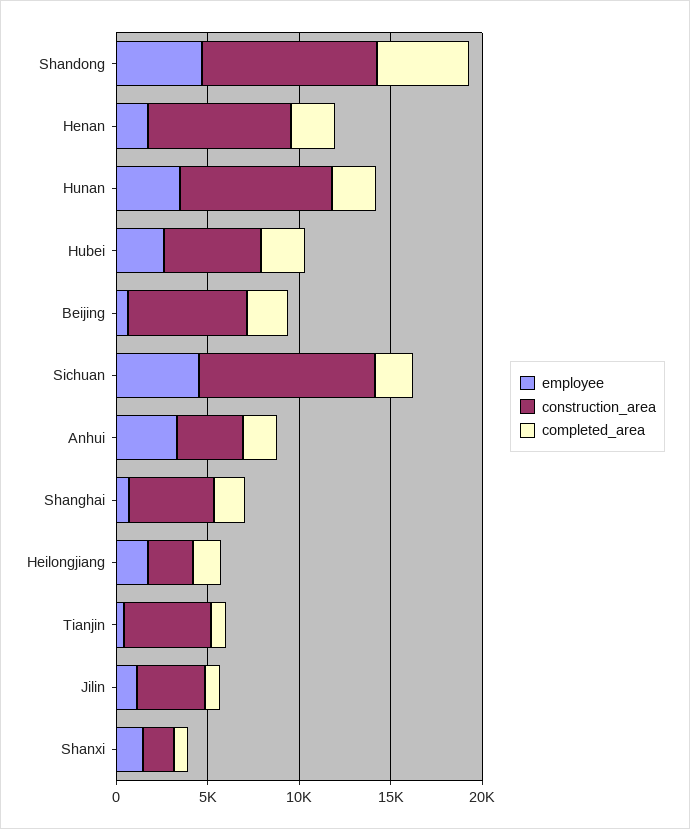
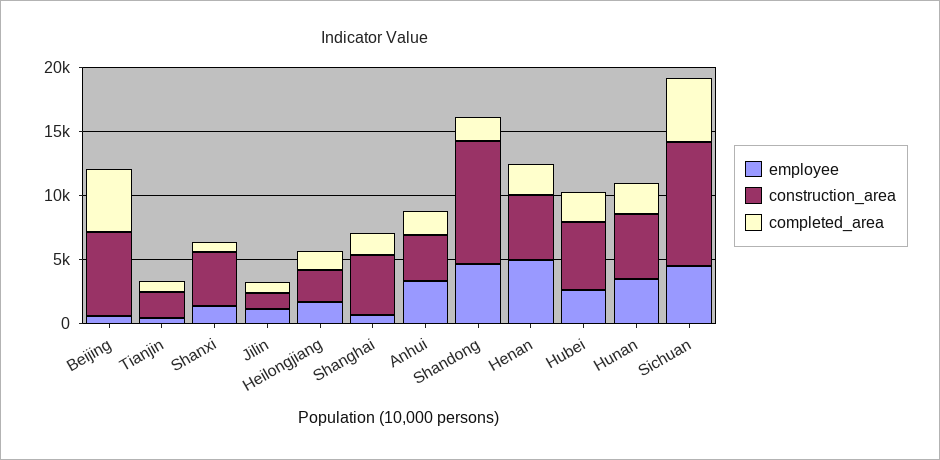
completed_area, Shandong: 5000 -> 2000
employee, Henan: 2000 -> 5000
construction_area, Henan: 8000 -> 5000
construction_area, Hunan: 8000 -> 5000
completed_area, Beijing: 2000 -> 5000
completed_area, Sichuan: 2000 -> 5000
construction_area, Tianjin: 5000 -> 2000
construction_area, Jilin: 4000 -> 1000
construction_area, Shanxi: 2000 -> 4000

